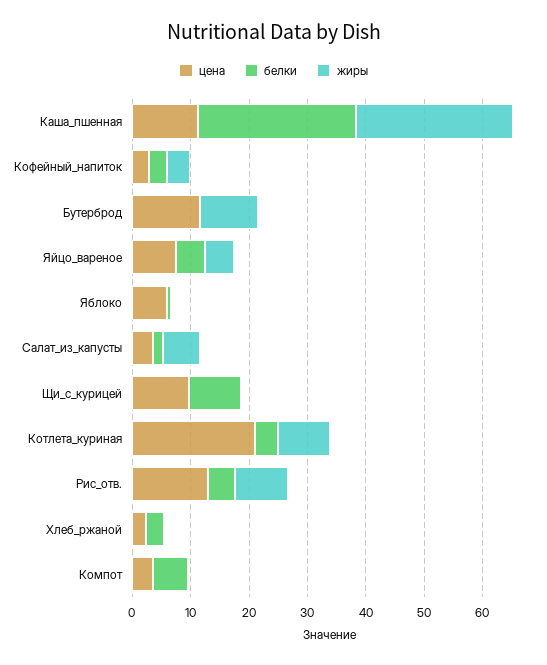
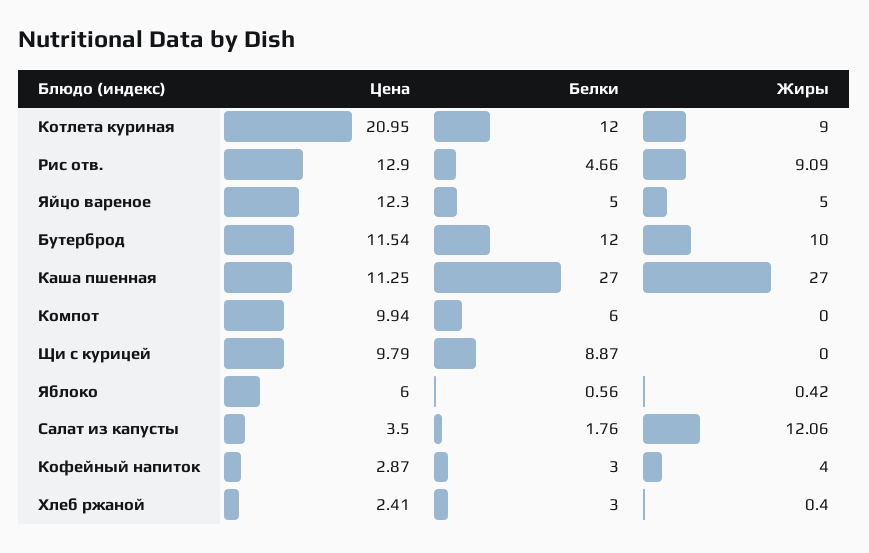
белки, Бутерброд: 0 -> 12
цена, Яйцо_вареное: 8 -> 12.3
жиры, Салат_из_капусты: 6 -> 12.06
белки, Котлета_куриная: 4 -> 12
цена, Компот: 4 -> 9.94

